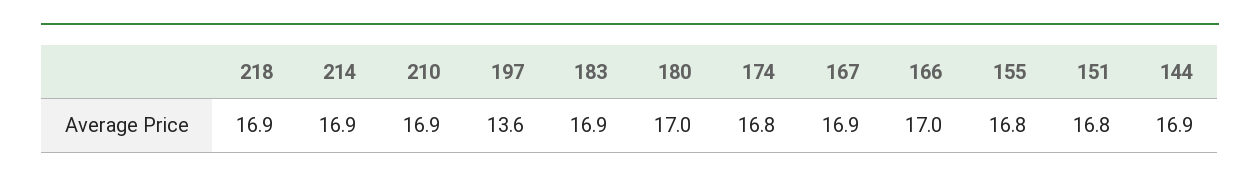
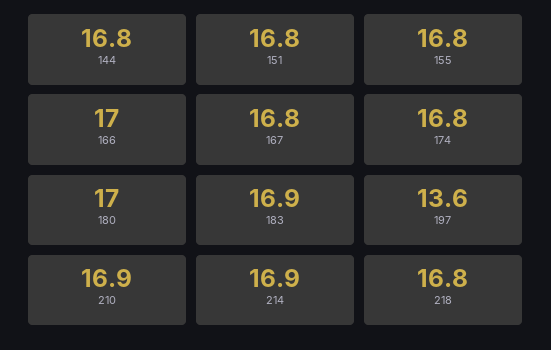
218: 16.9 -> 16.8
167: 16.9 -> 16.8
144: 16.9 -> 16.8

